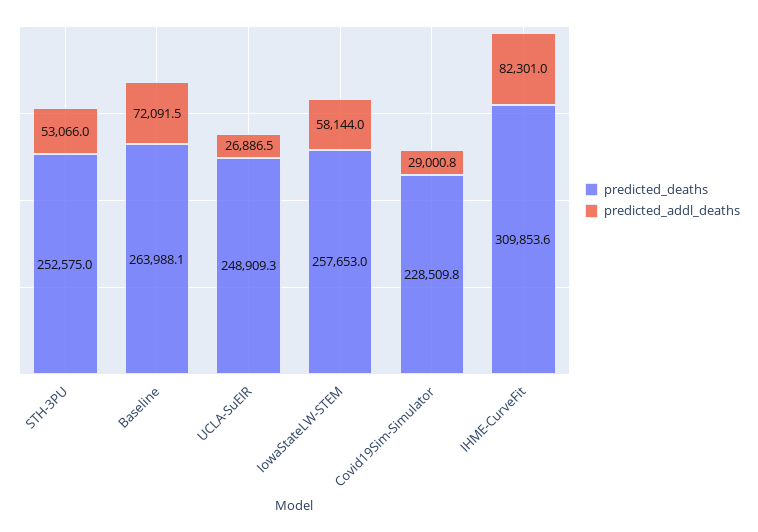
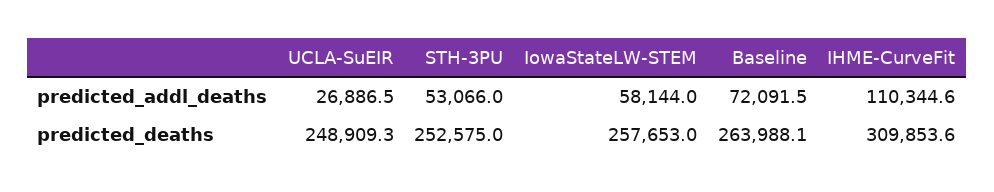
predicted_deaths, Covid19Sim-Simulator: 228509.8 -> none
predicted_addl_deaths, Covid19Sim-Simulator: 29000.8 -> none
predicted_addl_deaths, IHME-CurveFit: 82301 -> 110344.6

